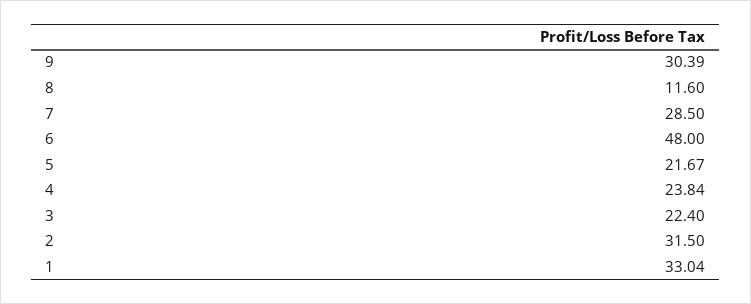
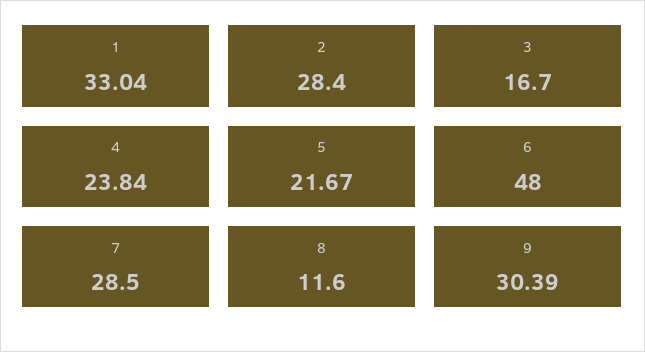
3: 22.4 -> 16.7
2: 31.5 -> 28.4

